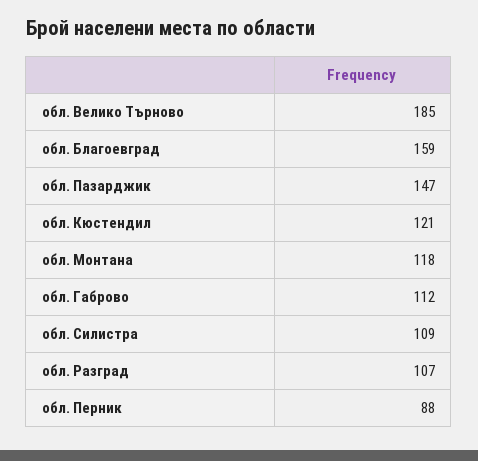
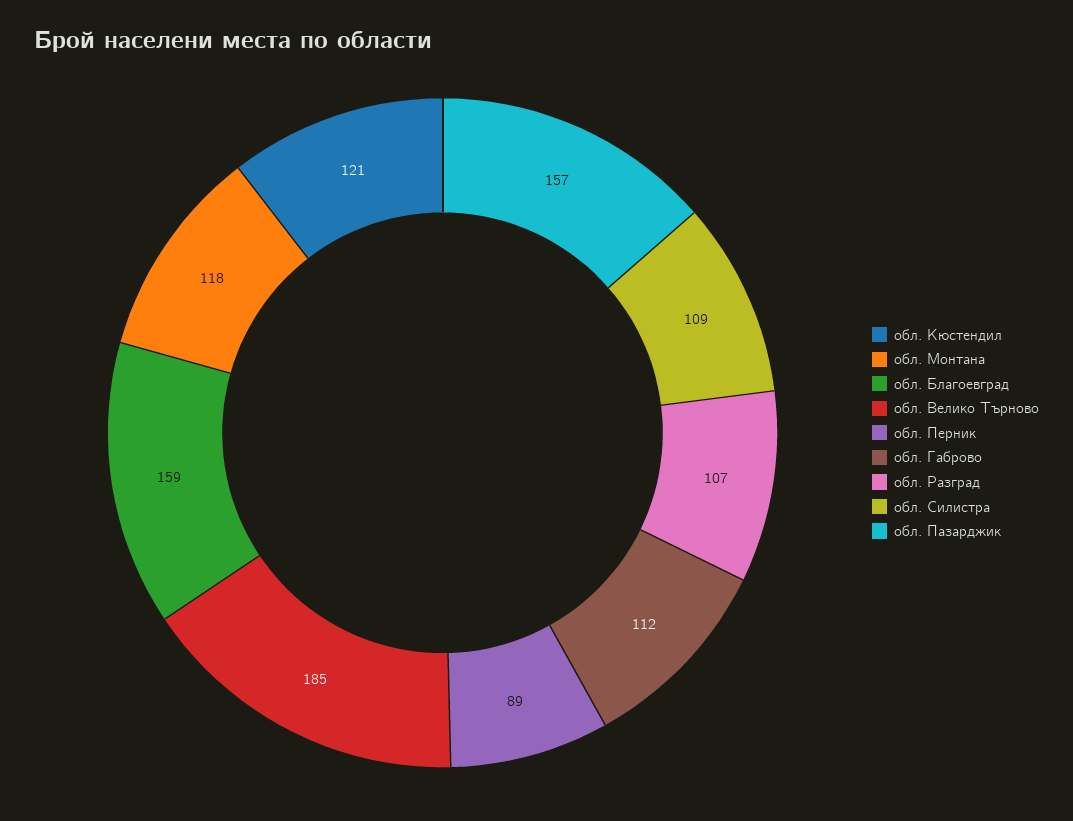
обл. Пазарджик: 147 -> 157
обл. Перник: 88 -> 89

